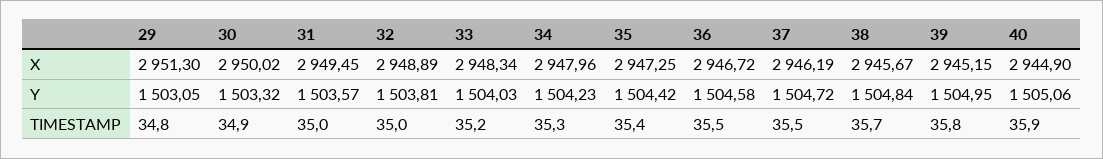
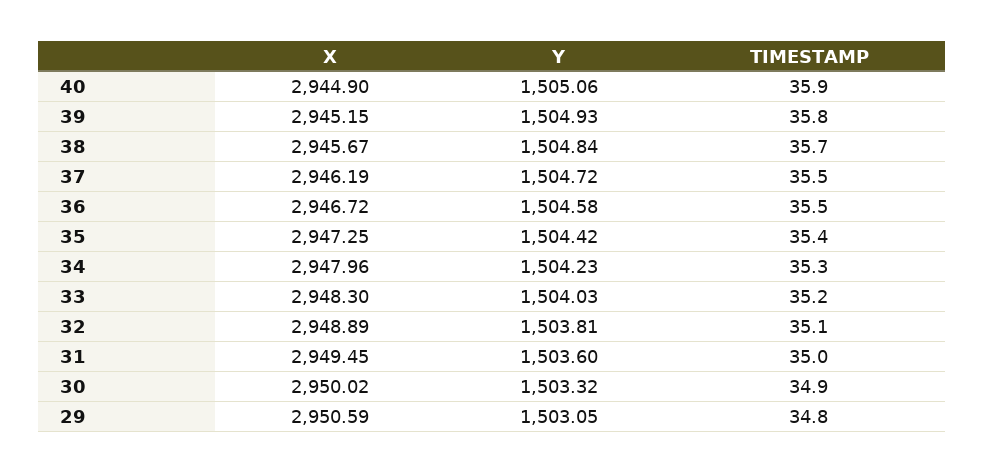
29, X: 2951.3 -> 2950.59
33, X: 2948.34 -> 2948.3
31, Y: 1503.57 -> 1503.6
39, Y: 1504.95 -> 1504.93
32, TIMESTAMP: 35 -> 35.1

